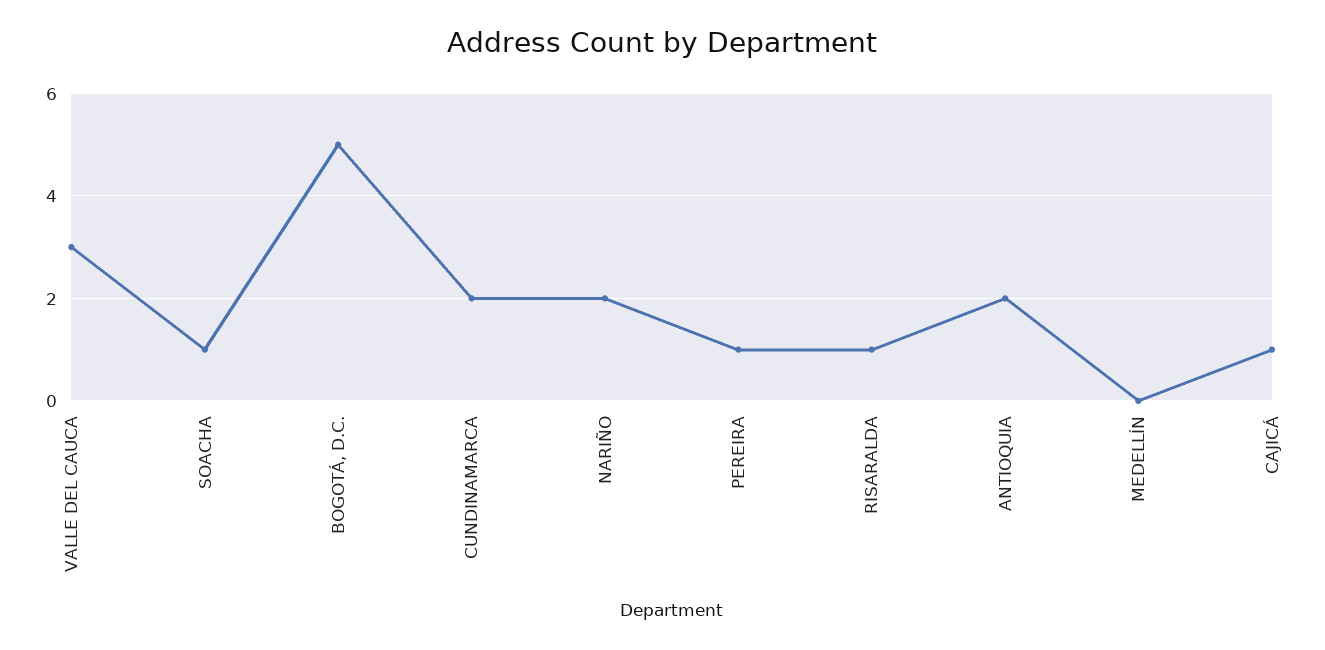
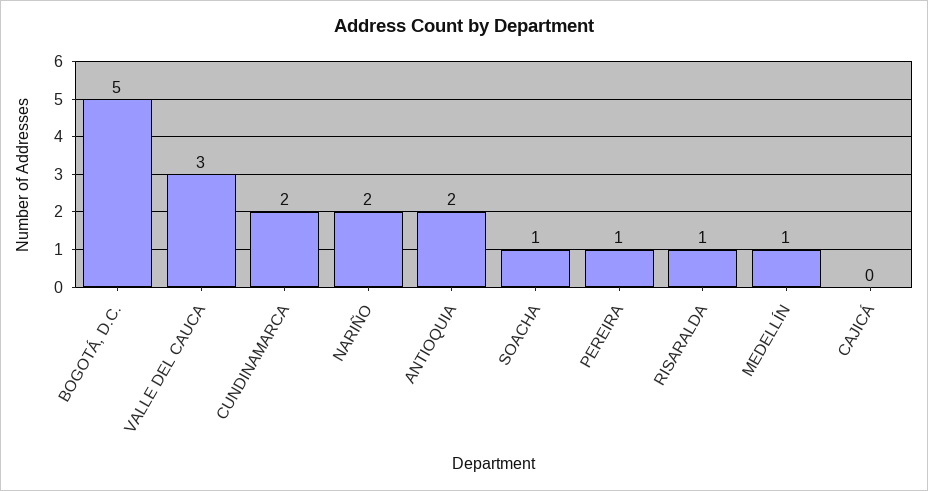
MEDELLÍN: 0 -> 1
CAJICÁ: 1 -> 0

